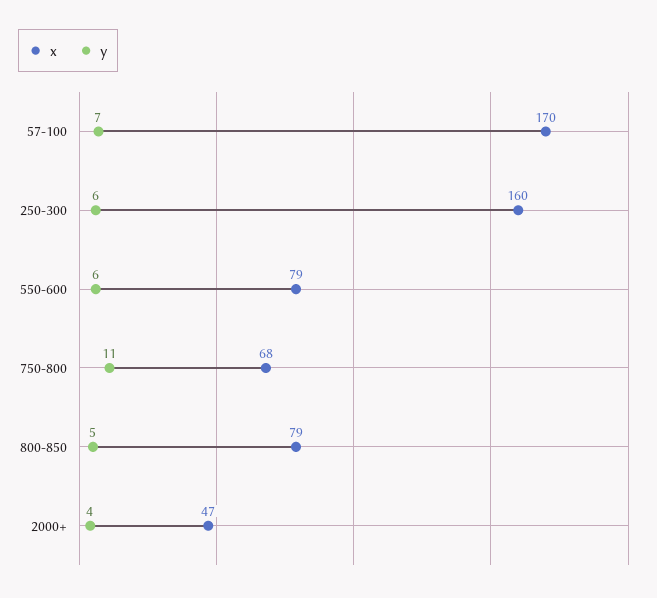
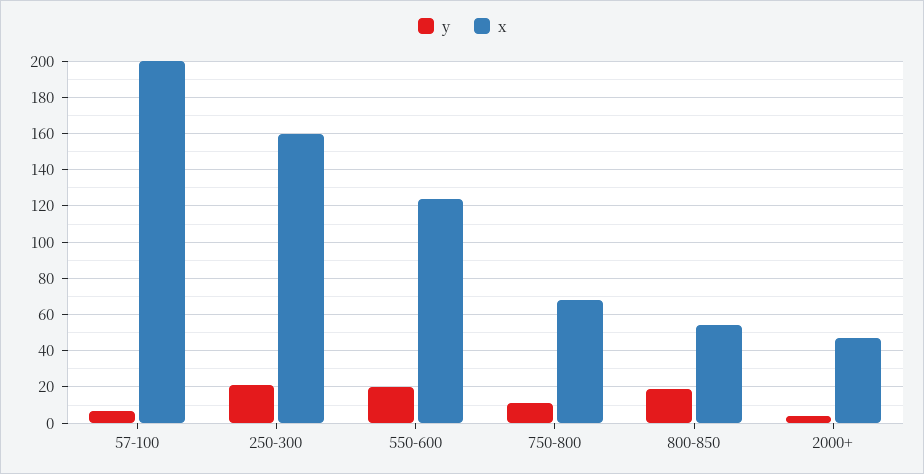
x, 57-100: 170 -> 200
y, 250-300: 6 -> 20
x, 550-600: 79 -> 125
y, 550-600: 6 -> 20
x, 800-850: 79 -> 55
y, 800-850: 5 -> 20

